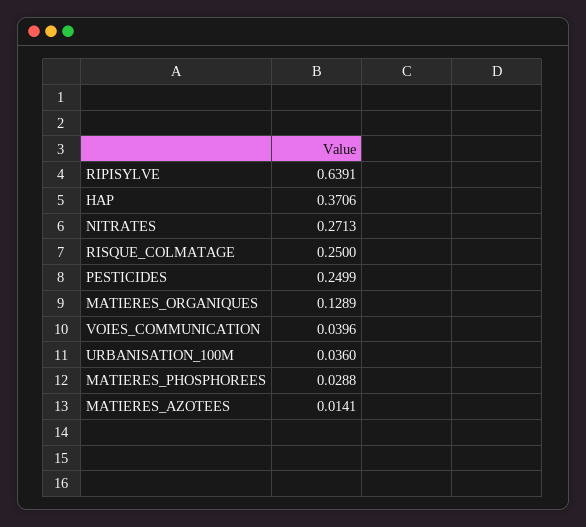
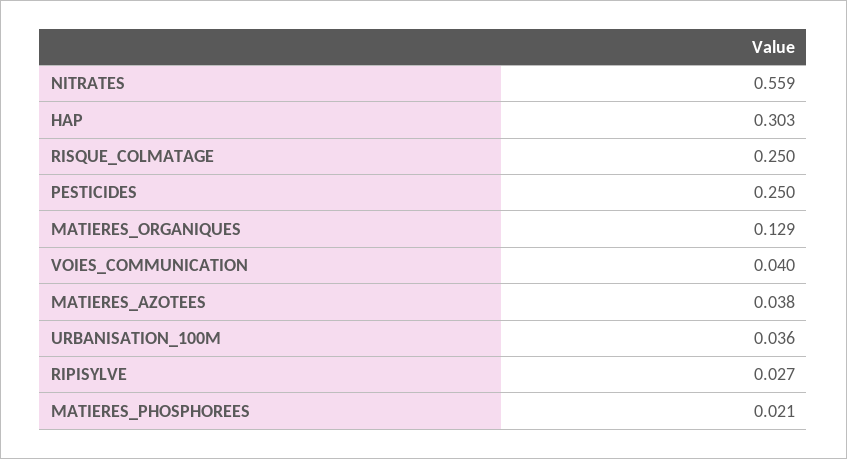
RIPISYLVE: 0.6391 -> 0.027
HAP: 0.3706 -> 0.303
NITRATES: 0.2713 -> 0.559
MATIERES_PHOSPHOREES: 0.0288 -> 0.021
MATIERES_AZOTEES: 0.0141 -> 0.038

